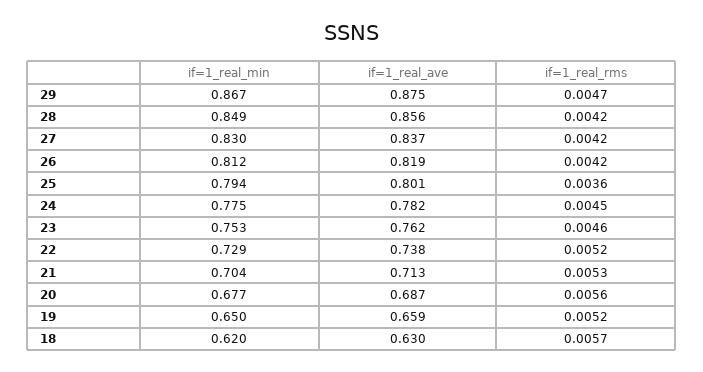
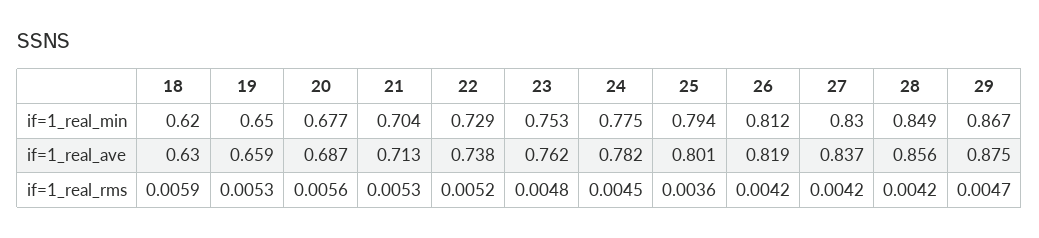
if=1_real_rms, 23: 0.0046 -> 0.0048
if=1_real_rms, 19: 0.0052 -> 0.0053
if=1_real_rms, 18: 0.0057 -> 0.0059

